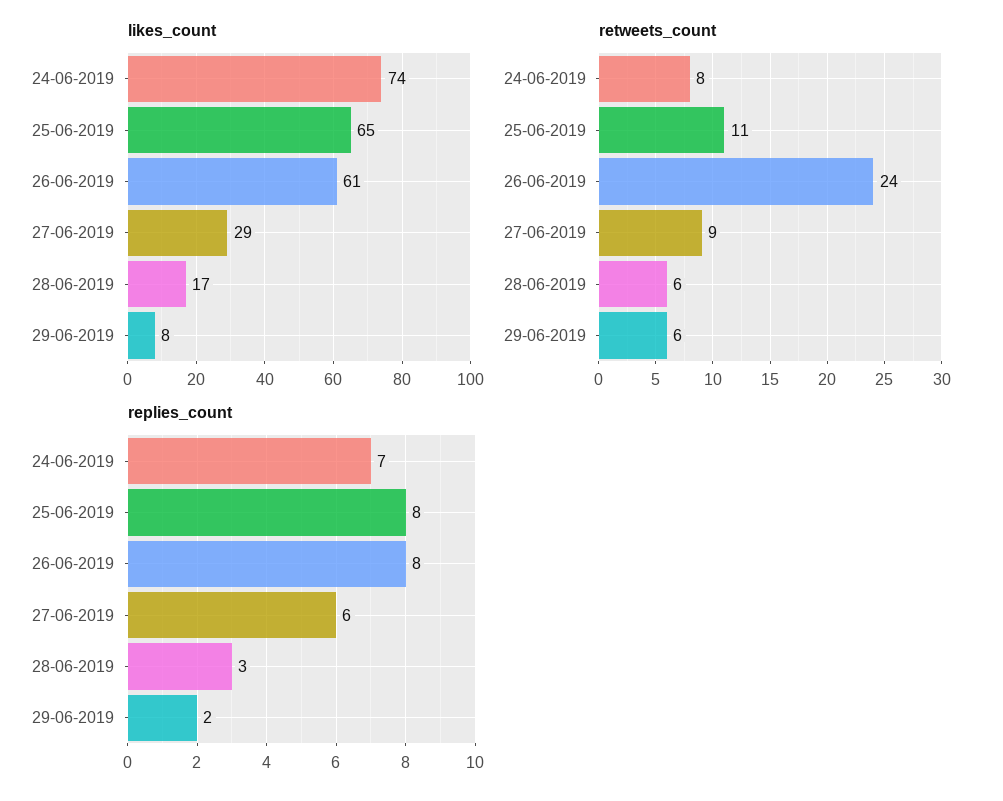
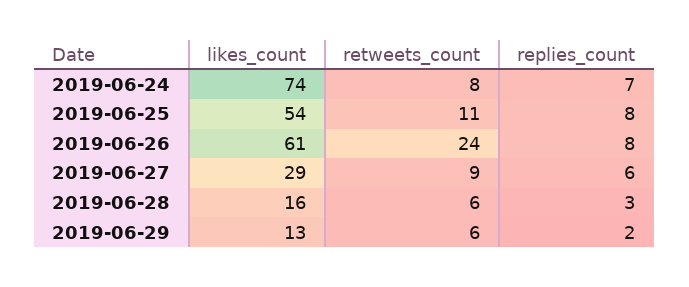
likes_count, 25-06-2019: 65 -> 54
likes_count, 28-06-2019: 17 -> 16
likes_count, 29-06-2019: 8 -> 13

